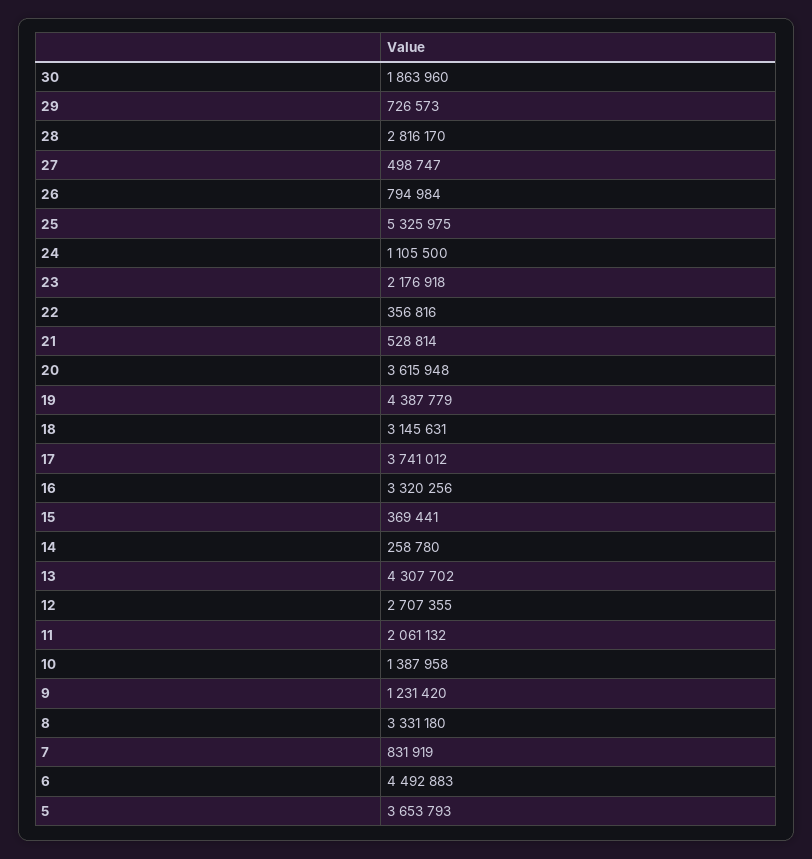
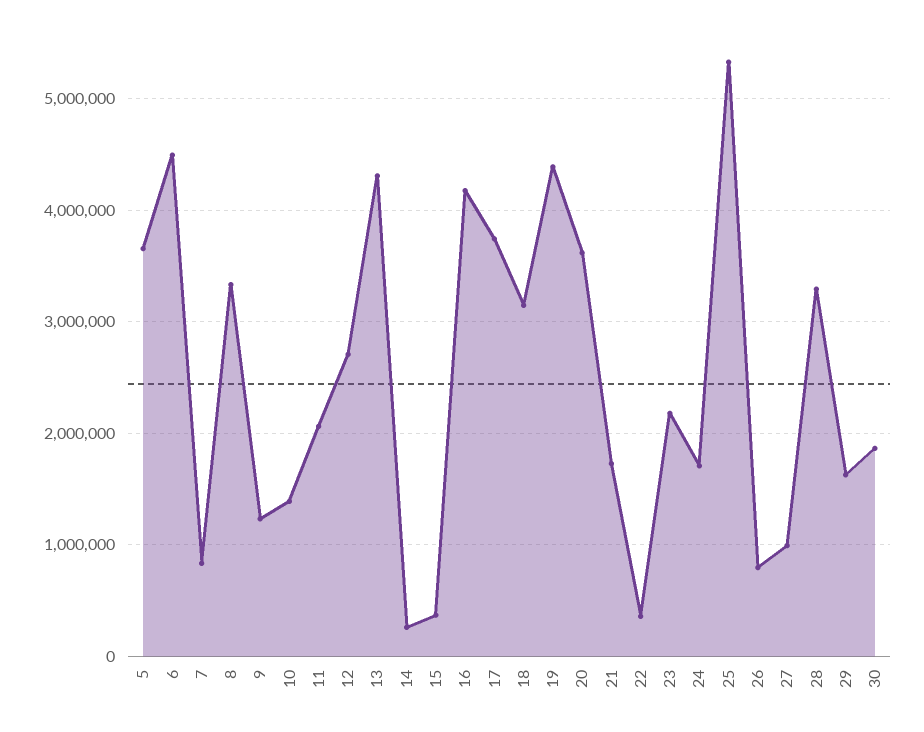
29: 726573 -> 1600000
28: 2816170 -> 3300000
27: 498747 -> 1000000
24: 1105500 -> 1700000
21: 528814 -> 1700000
16: 3320256 -> 4200000

